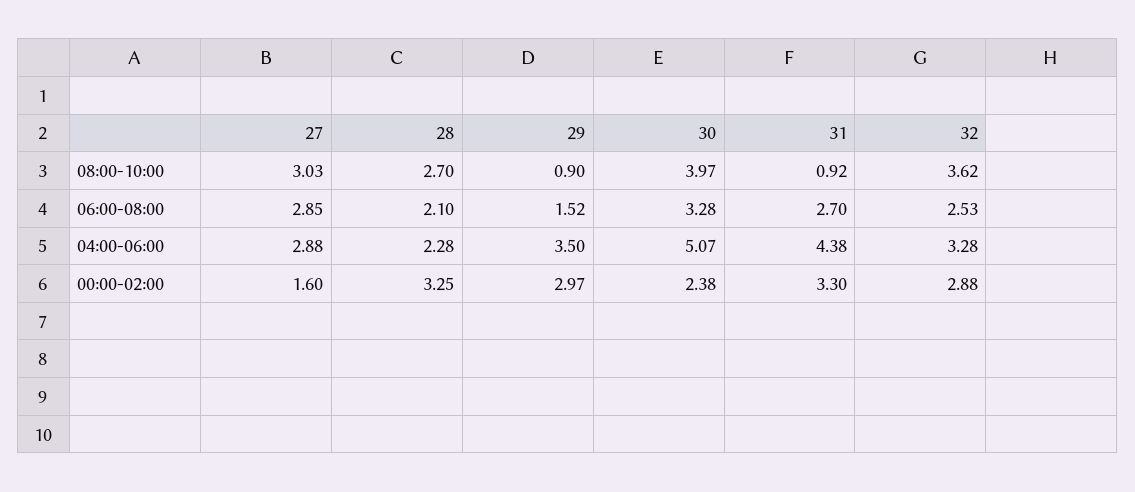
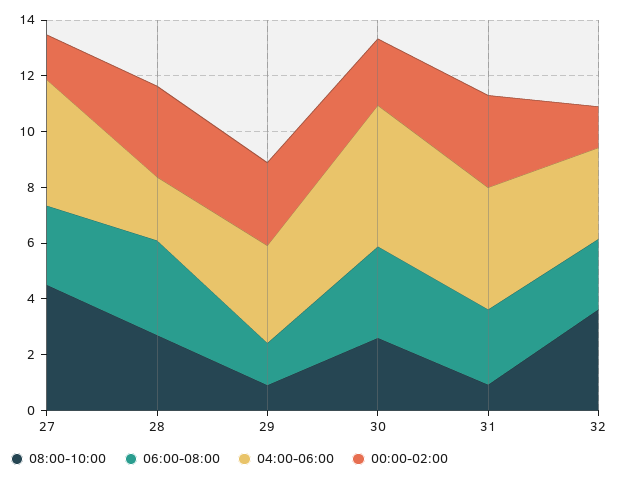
08:00-10:00, 27: 3.03 -> 4.5
08:00-10:00, 30: 3.97 -> 2.5
06:00-08:00, 28: 2.1 -> 3.5
04:00-06:00, 27: 2.88 -> 4.5
00:00-02:00, 32: 2.88 -> 1.5

